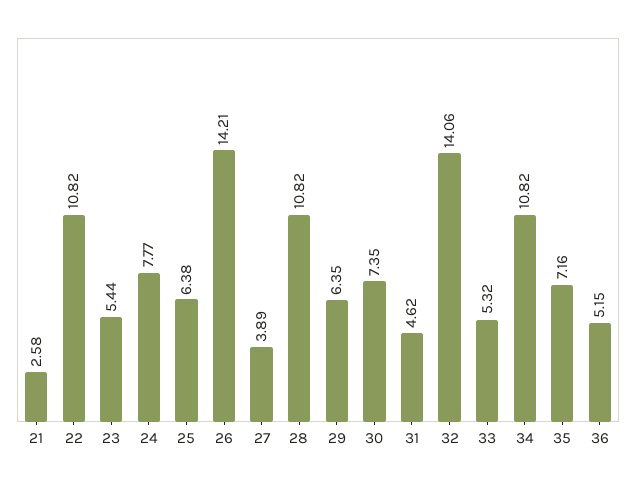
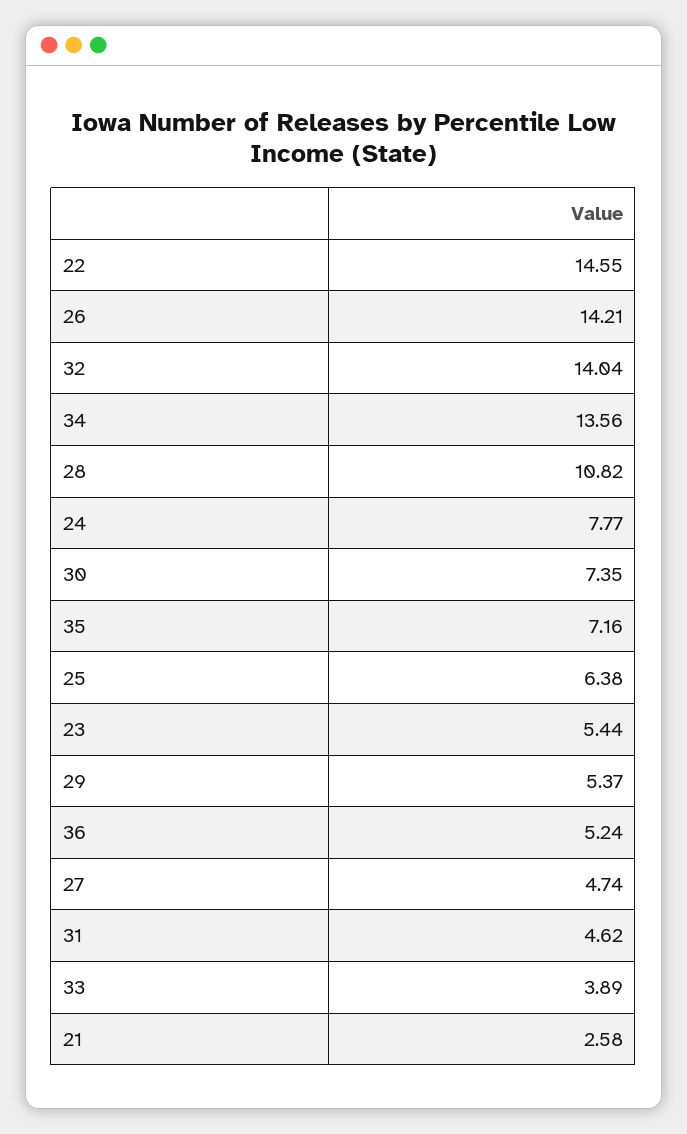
22: 10.82 -> 14.55
27: 3.89 -> 4.74
29: 6.35 -> 5.37
32: 14.06 -> 14.04
33: 5.32 -> 3.89
34: 10.82 -> 13.56
36: 5.15 -> 5.24

